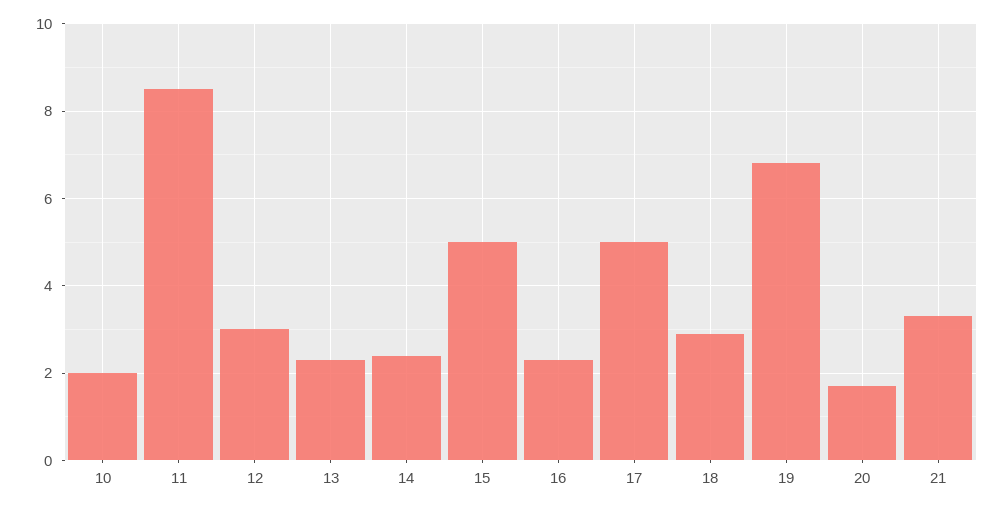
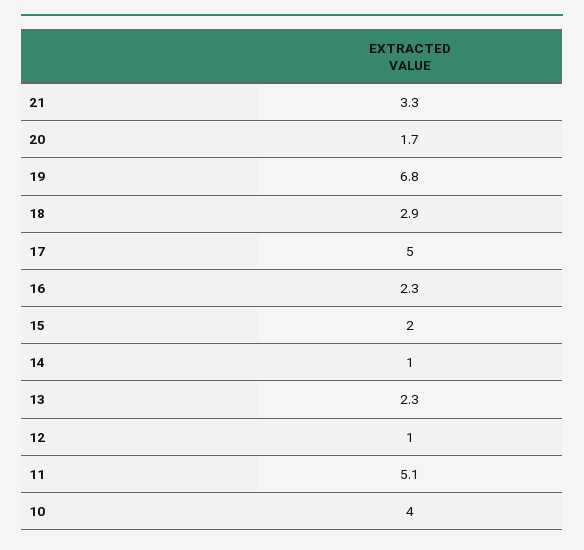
10: 2 -> 4
11: 8.5 -> 5.1
12: 3 -> 1
14: 2.5 -> 1
15: 5 -> 2

